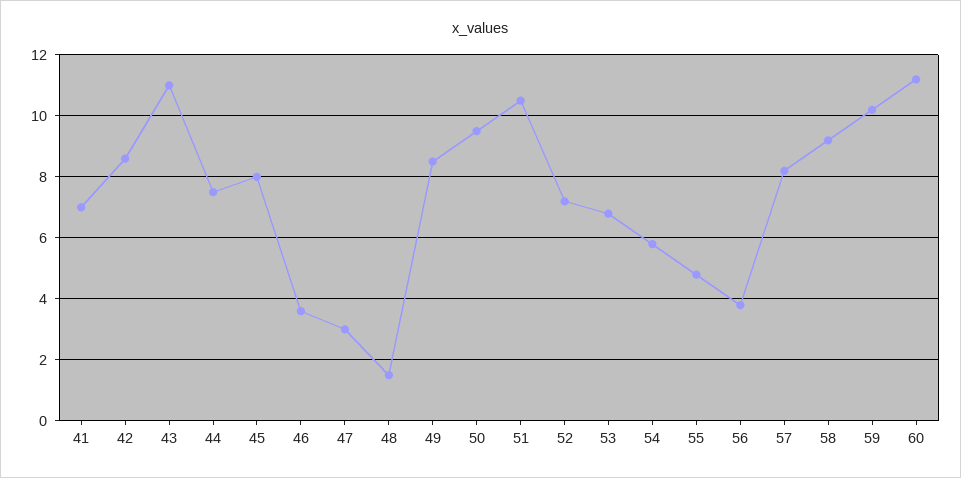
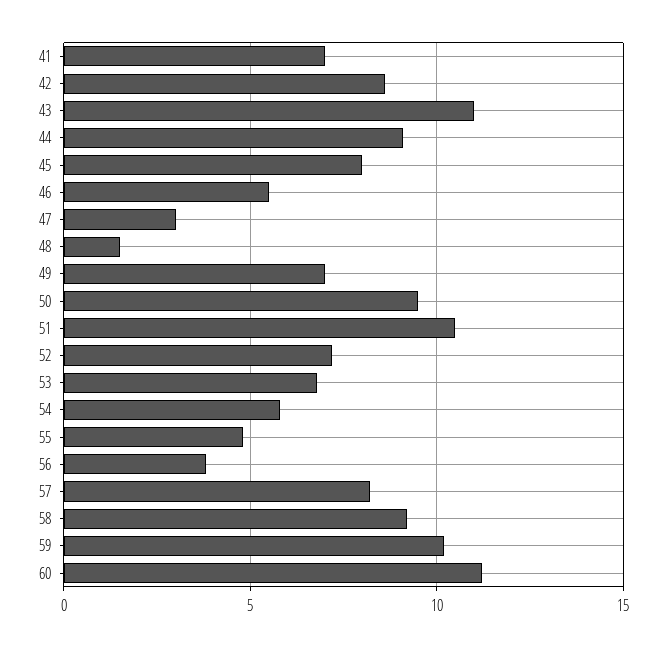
44: 7.5 -> 9
46: 3.5 -> 5.5
49: 8.5 -> 7

